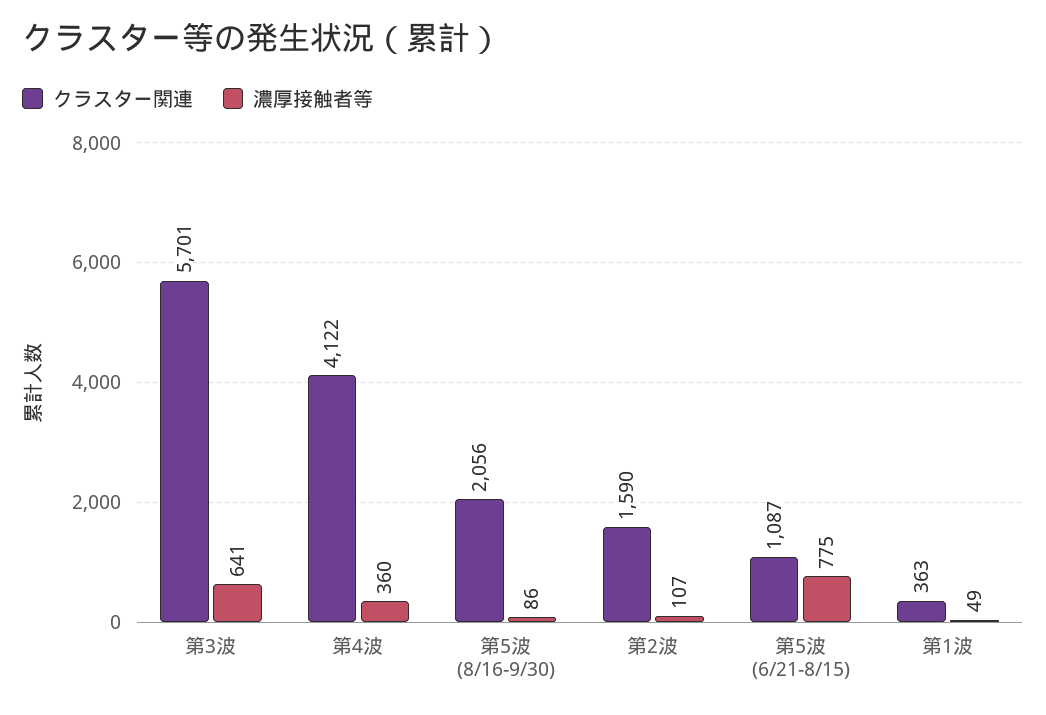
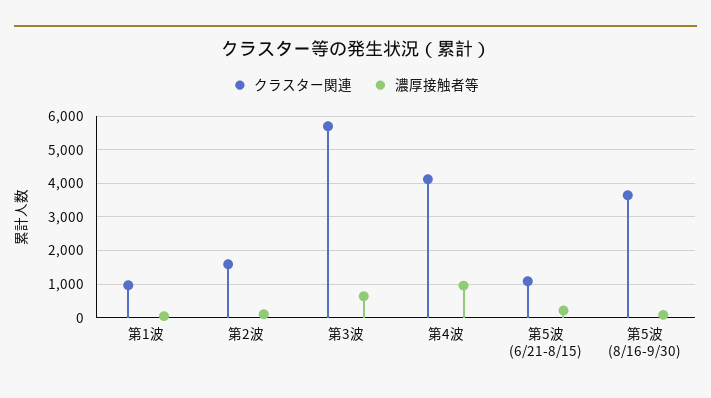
濃厚接触者等, 第4波: 360 -> 1000
クラスター関連, 第5波 (8/16-9/30): 2056 -> 3600
濃厚接触者等, 第5波 (6/21-8/15): 775 -> 200
クラスター関連, 第1波: 363 -> 1000

